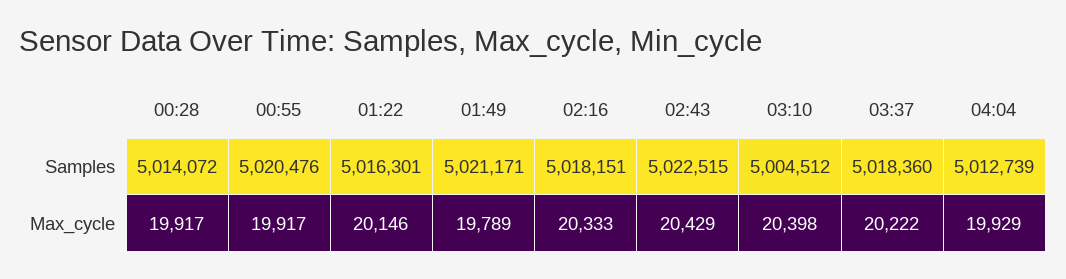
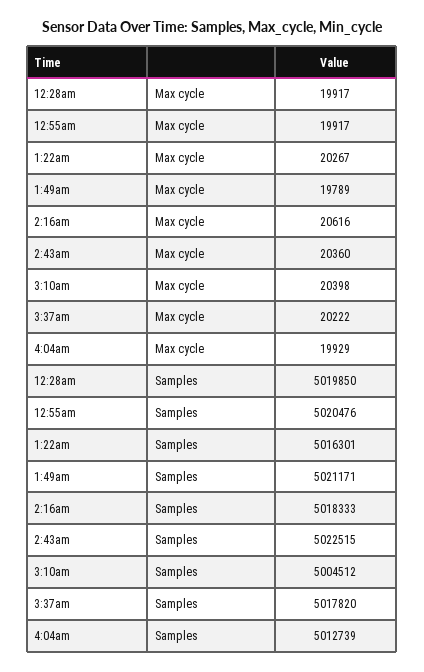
00:28, Samples: 5014072 -> 5019850
02:16, Samples: 5018151 -> 5018333
03:37, Samples: 5018360 -> 5017820
01:22, Max_cycle: 20146 -> 20267
02:16, Max_cycle: 20333 -> 20616
02:43, Max_cycle: 20429 -> 20360

